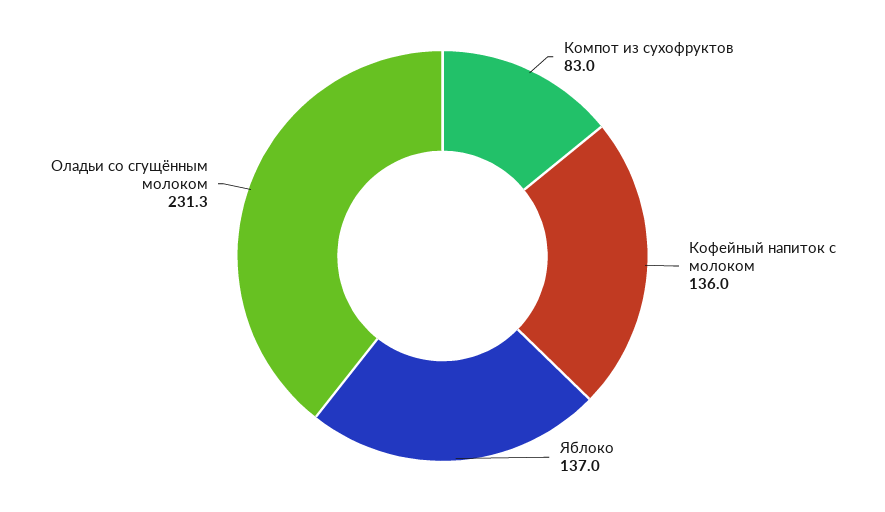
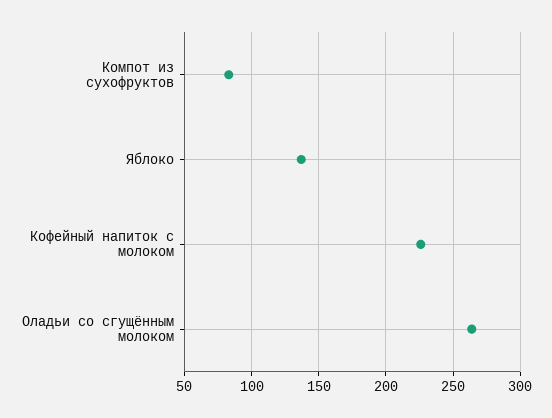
Кофейный напиток с молоком: 136 -> 225
Оладьи со сгущённым молоком: 231.3 -> 265

